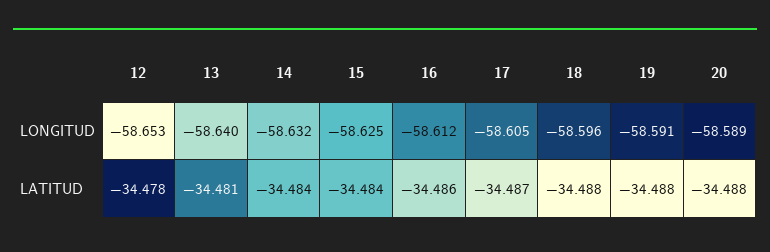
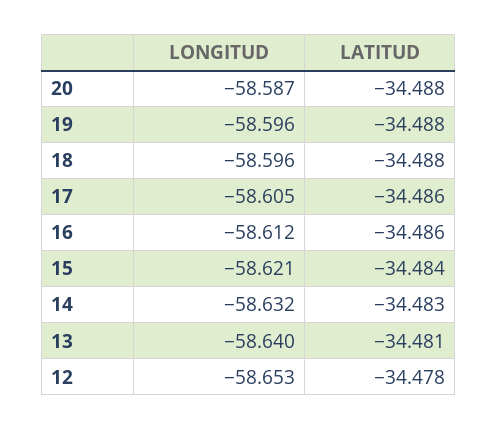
15, LONGITUD: -58.625 -> -58.621
19, LONGITUD: -58.591 -> -58.596
20, LONGITUD: -58.589 -> -58.587
14, LATITUD: -34.484 -> -34.483
17, LATITUD: -34.487 -> -34.486

